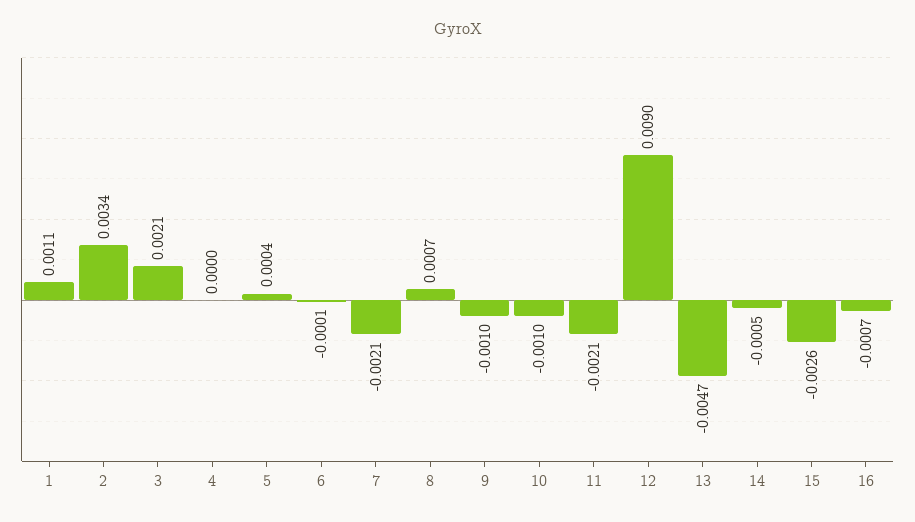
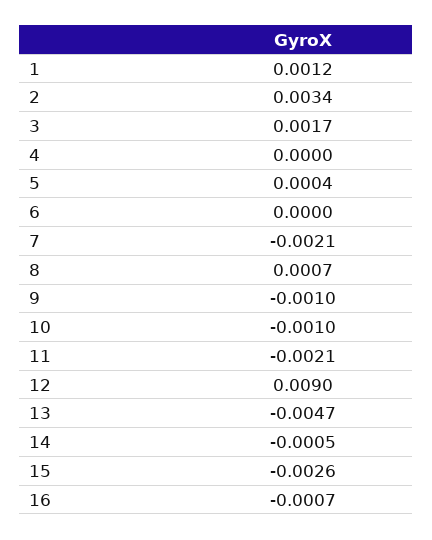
1: 0.0011 -> 0.0012
3: 0.0021 -> 0.0017
6: -0.0001 -> 0

